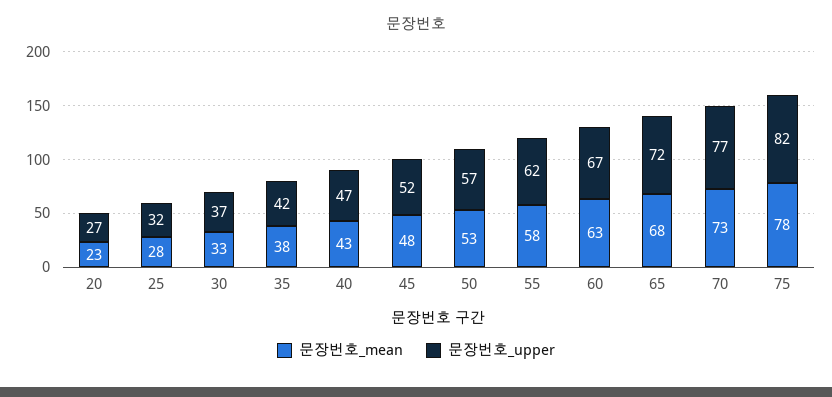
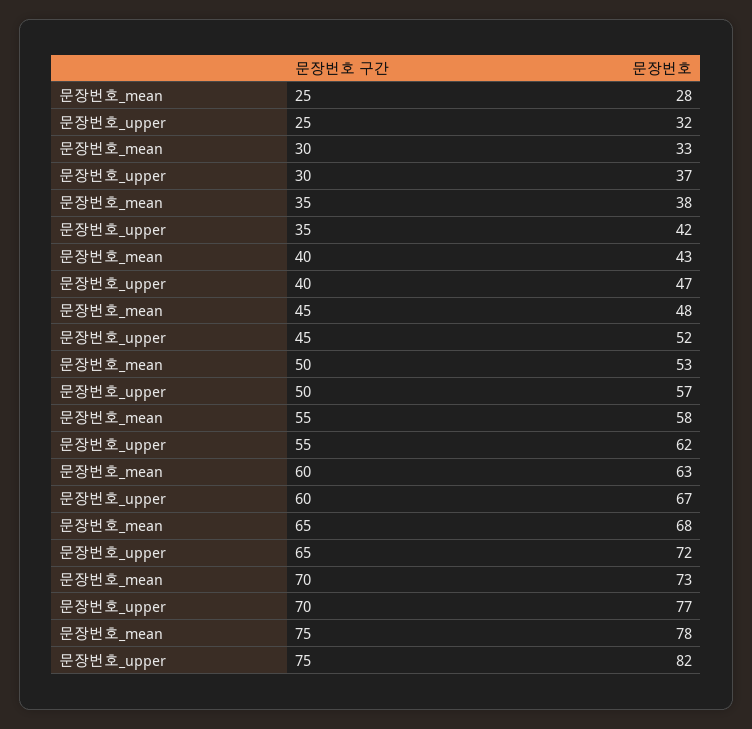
문장번호_mean, 20: 23 -> none
문장번호_upper, 20: 27 -> none

